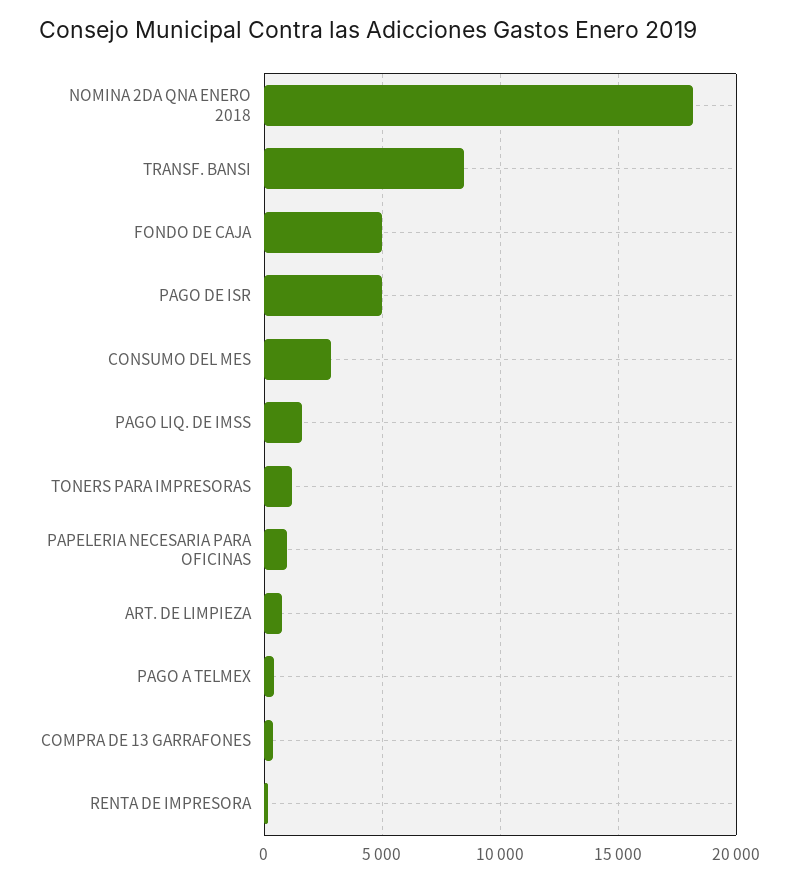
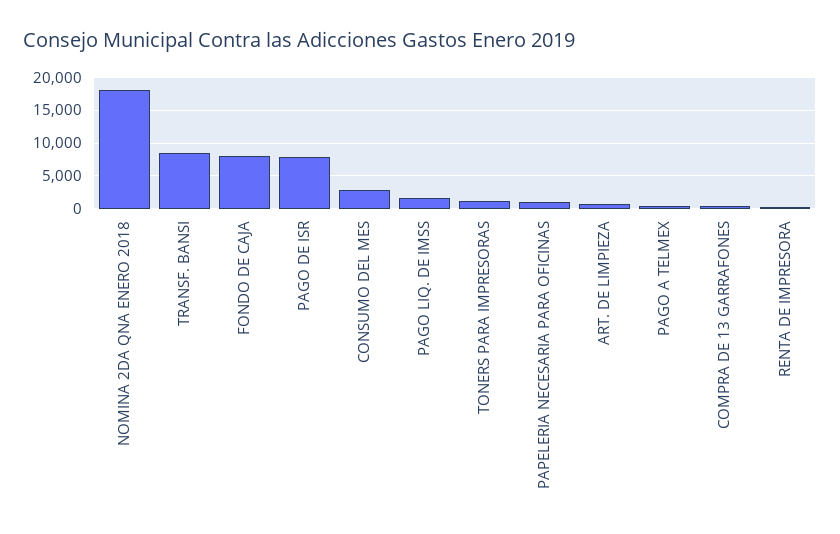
FONDO DE CAJA: 5000 -> 8000
PAGO DE ISR: 5000 -> 8000

